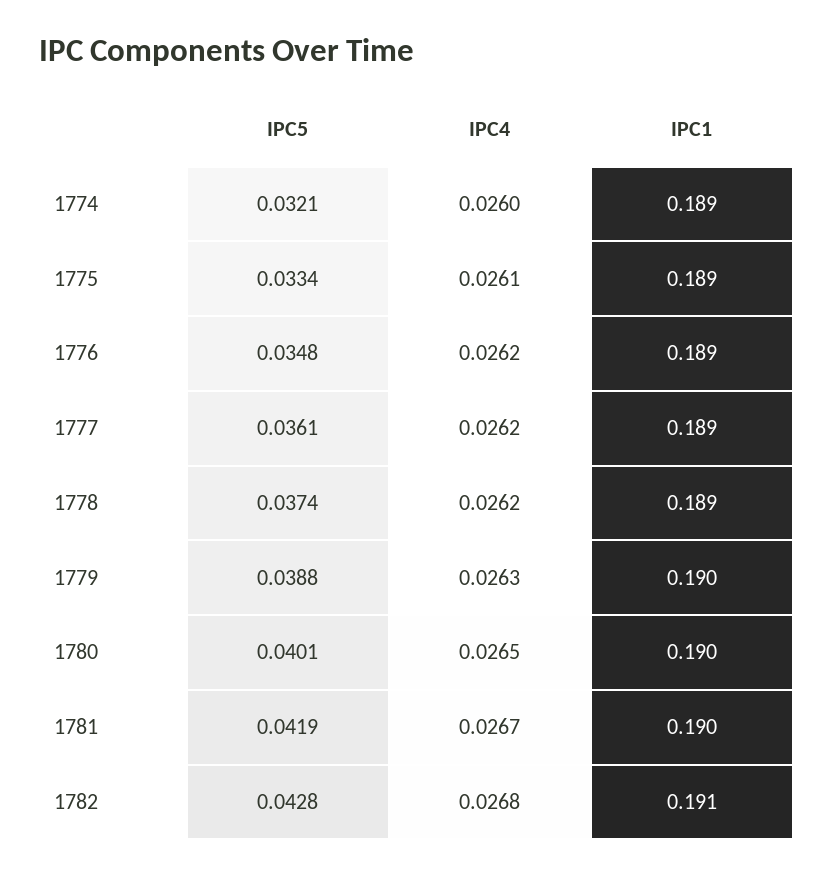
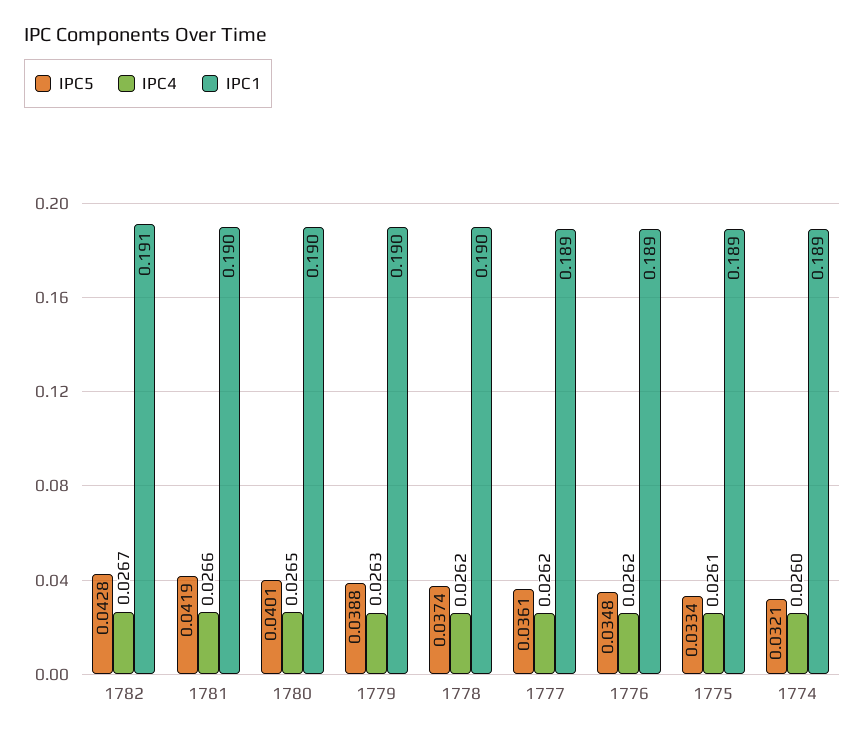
IPC1, 1778: 0.189 -> 0.19
IPC4, 1781: 0.0267 -> 0.0266
IPC4, 1782: 0.0268 -> 0.0267

